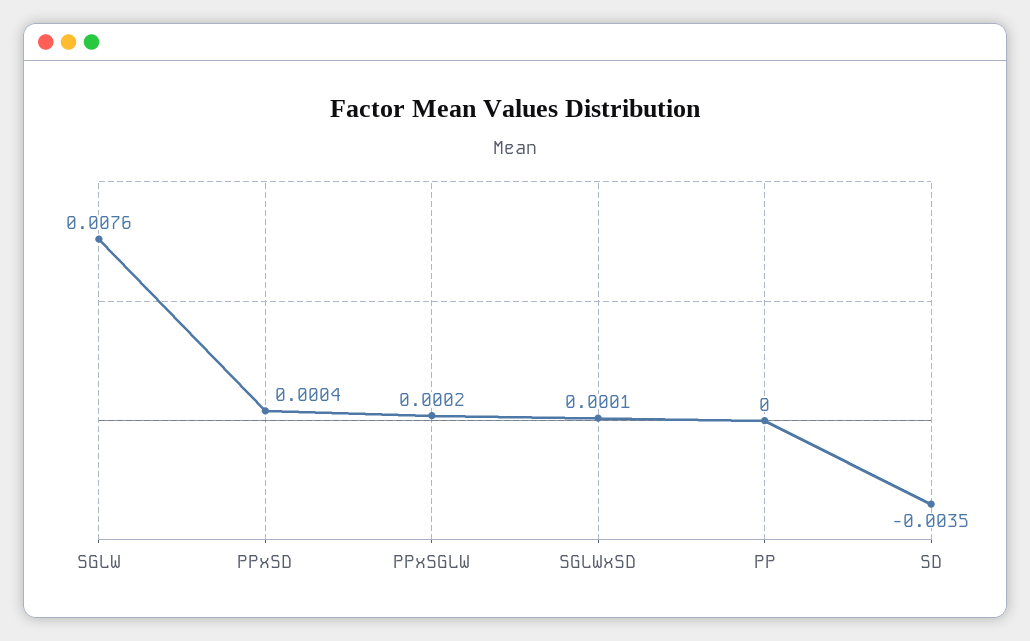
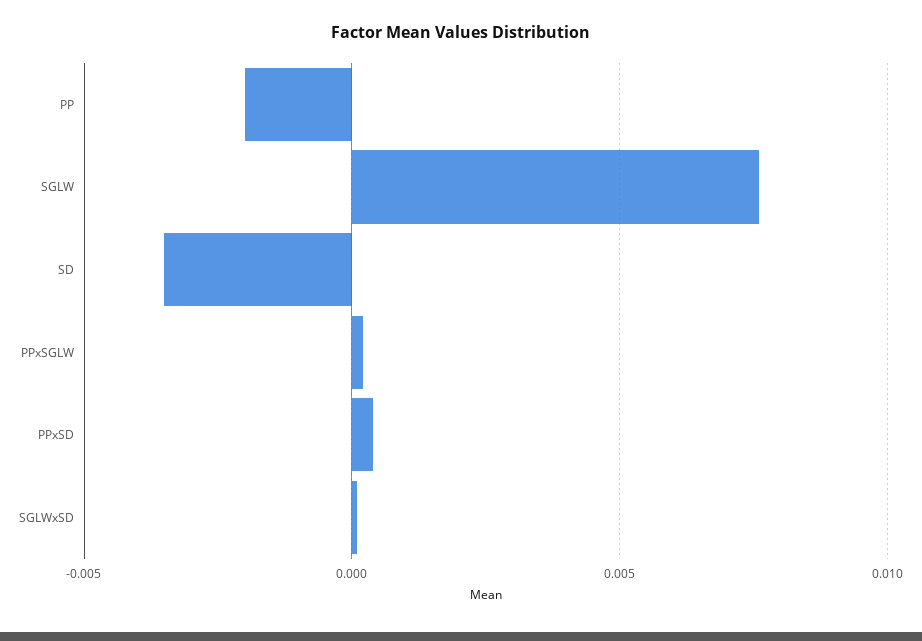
PP: 0 -> -0.002

